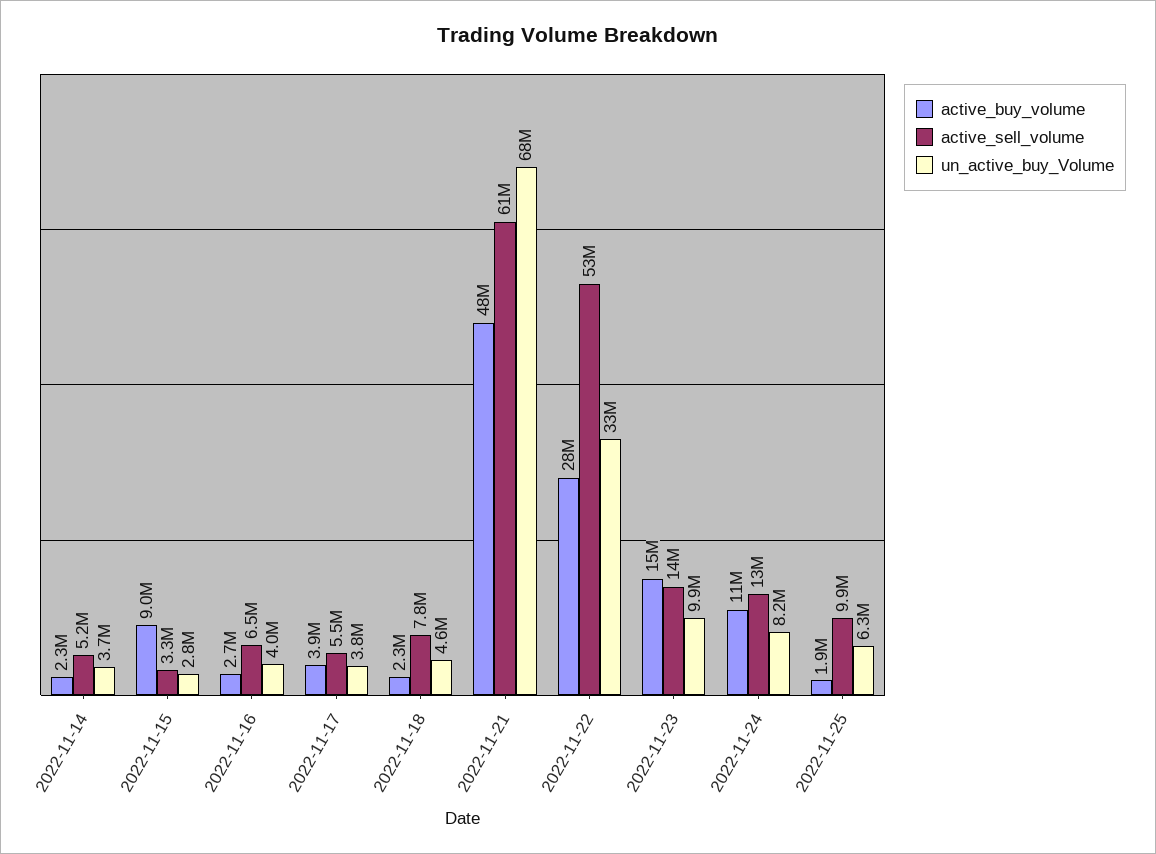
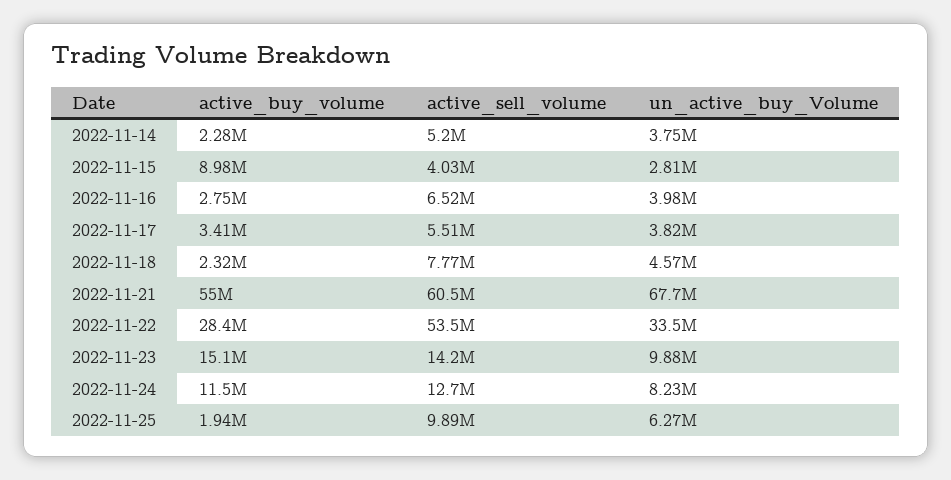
active_sell_volume, 2022-11-15: 3300000 -> 4030000
active_buy_volume, 2022-11-17: 3900000 -> 3410000
active_buy_volume, 2022-11-21: 48000000 -> 55000000

